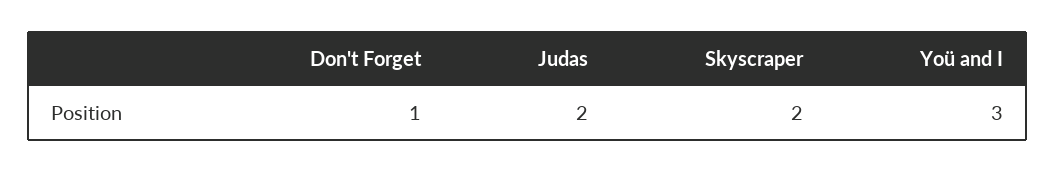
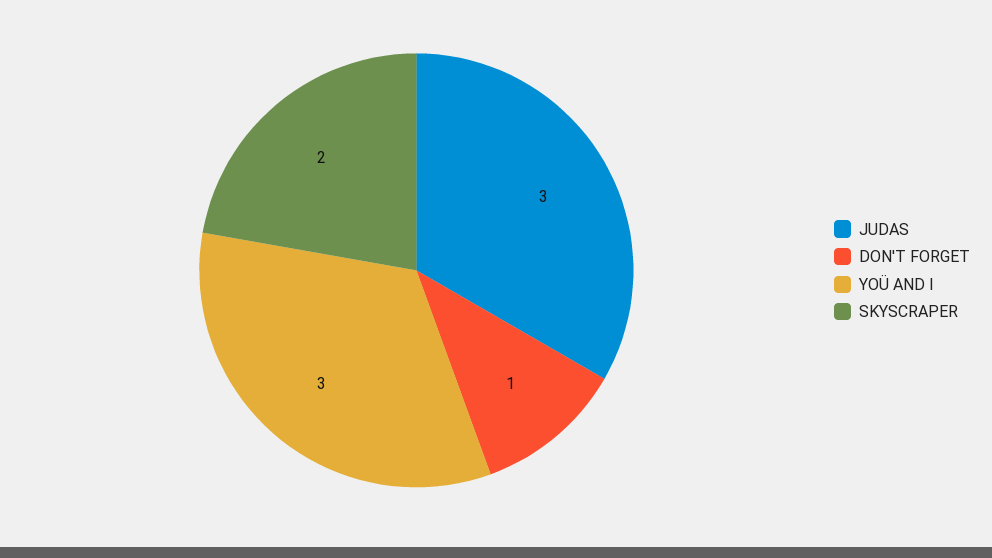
Judas: 2 -> 3

